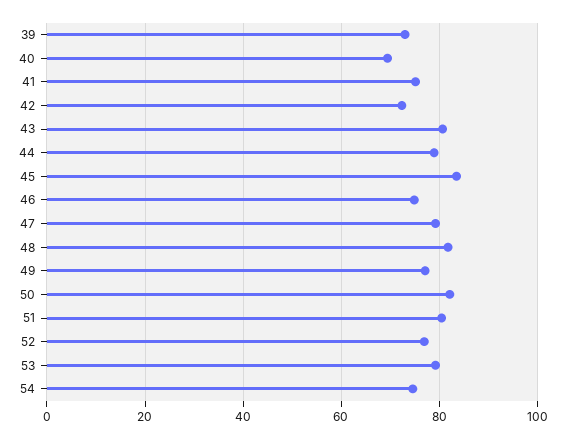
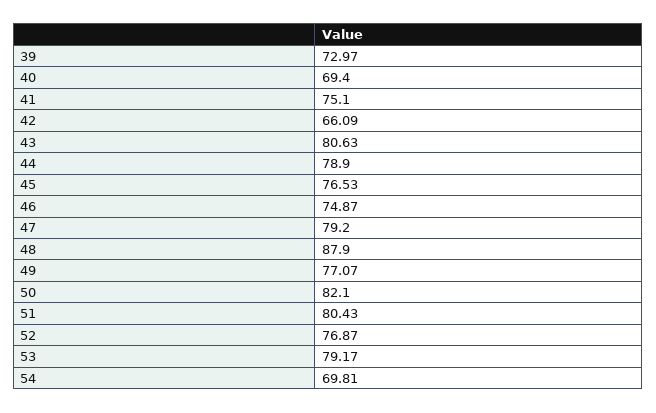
42: 72 -> 66.09
45: 84 -> 76.53
48: 82 -> 87.9
54: 74 -> 69.81

